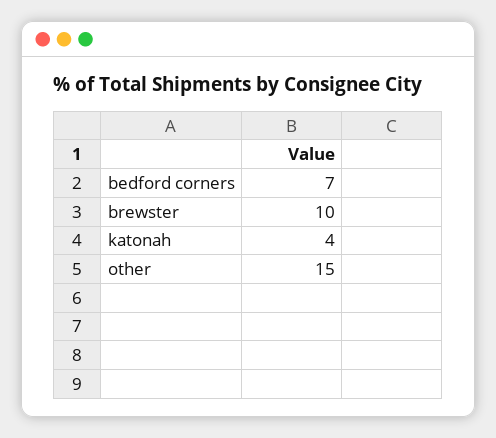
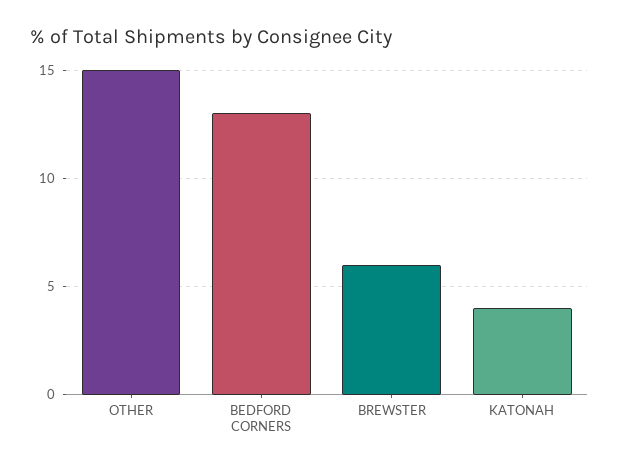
bedford corners: 7 -> 13
brewster: 10 -> 6

